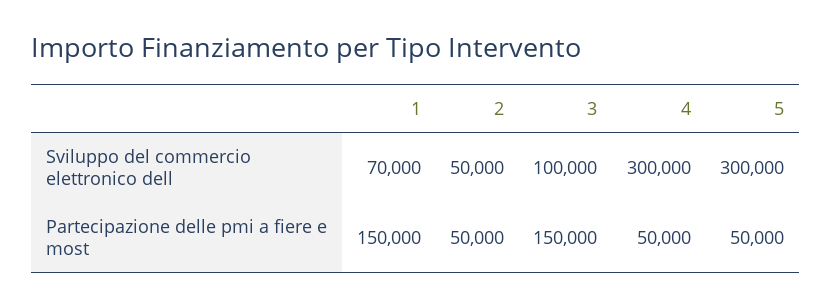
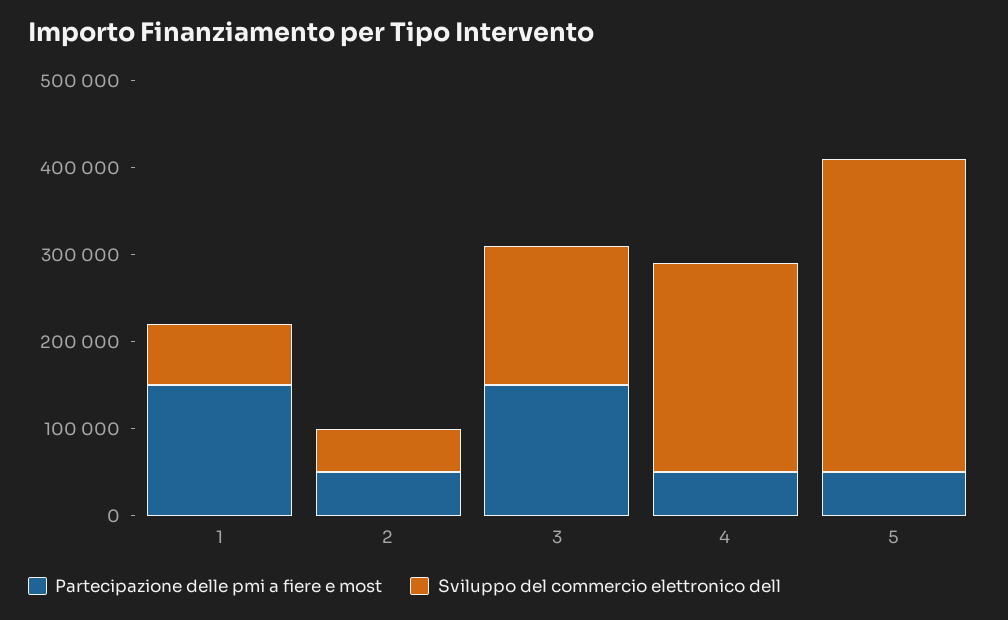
Sviluppo del commercio elettronico dell, 3: 100000 -> 160000
Sviluppo del commercio elettronico dell, 4: 300000 -> 240000
Sviluppo del commercio elettronico dell, 5: 300000 -> 360000

